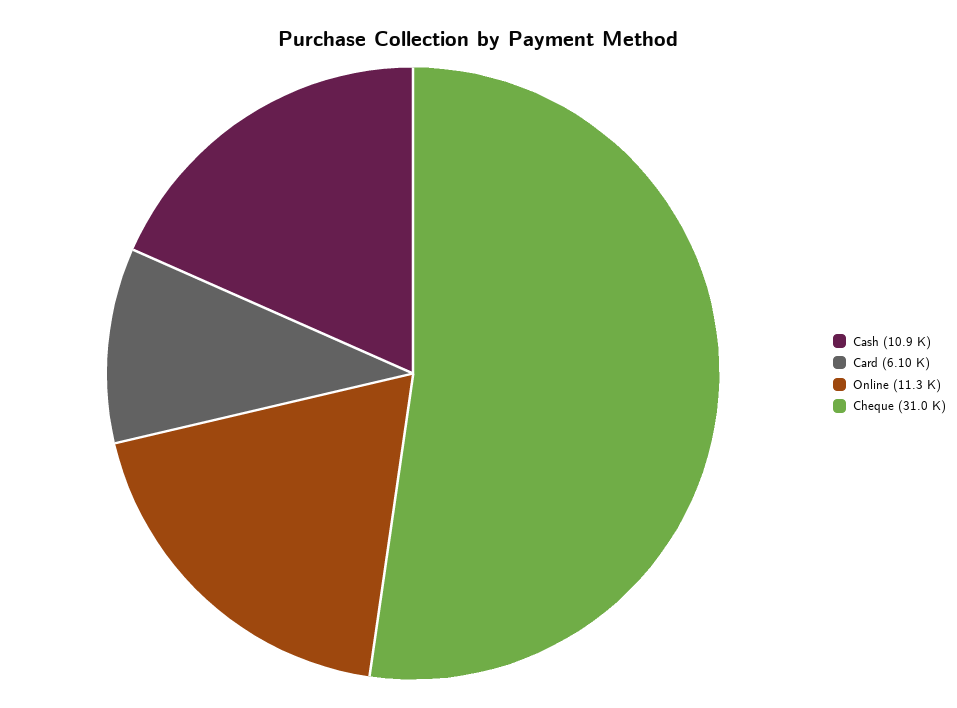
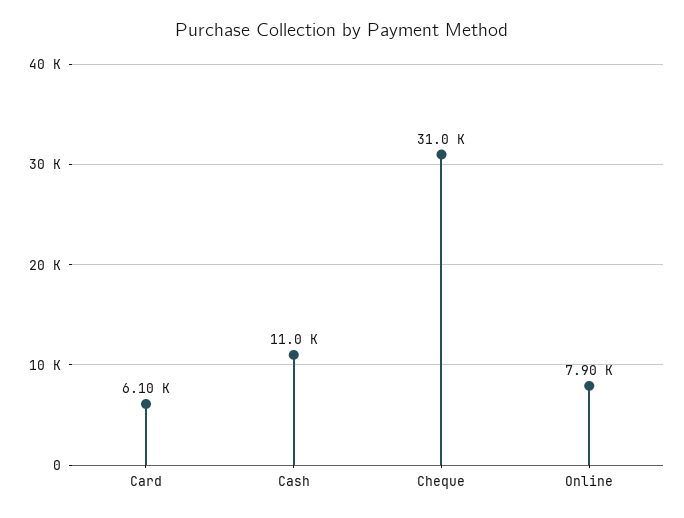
Cash: 10900 -> 11000
Online: 11300 -> 7900

